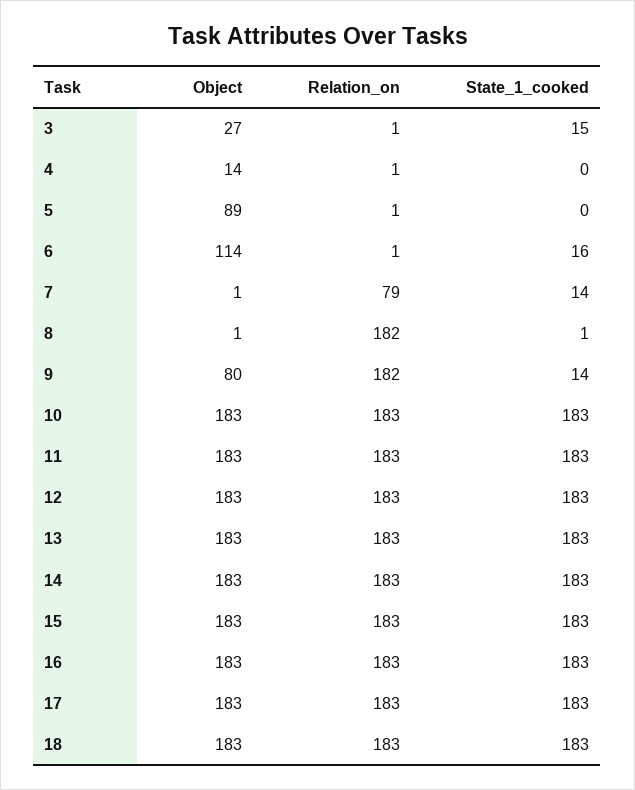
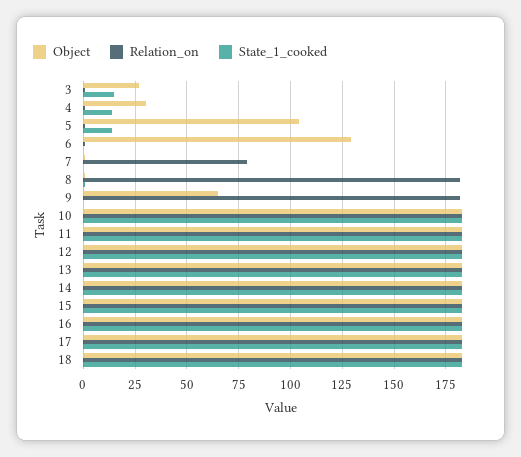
Object, 4: 14 -> 30
State_1_cooked, 4: 0 -> 15
Object, 5: 89 -> 105
State_1_cooked, 5: 0 -> 15
Object, 6: 114 -> 130
State_1_cooked, 6: 16 -> 0
State_1_cooked, 7: 14 -> 0
Object, 9: 80 -> 65
State_1_cooked, 9: 14 -> 0

